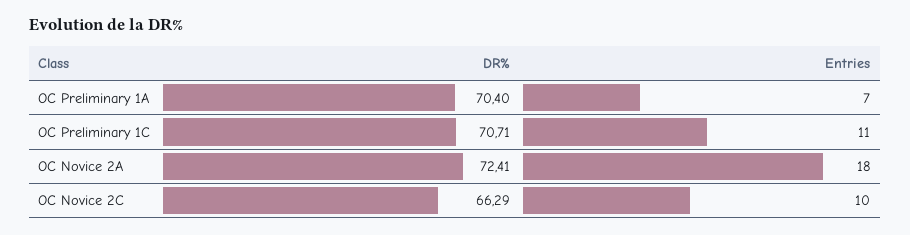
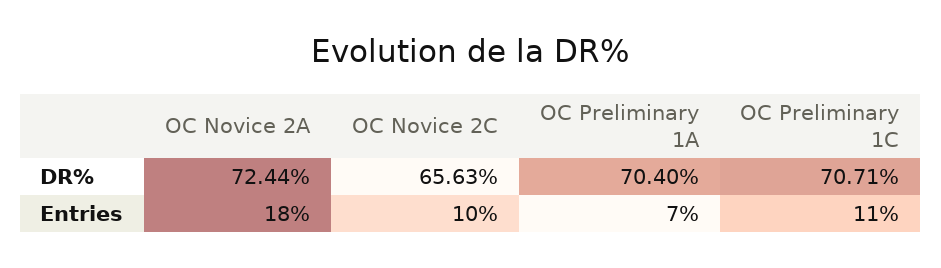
DR%, OC Novice 2A: 72.41 -> 72.44
DR%, OC Novice 2C: 66.29 -> 65.63

